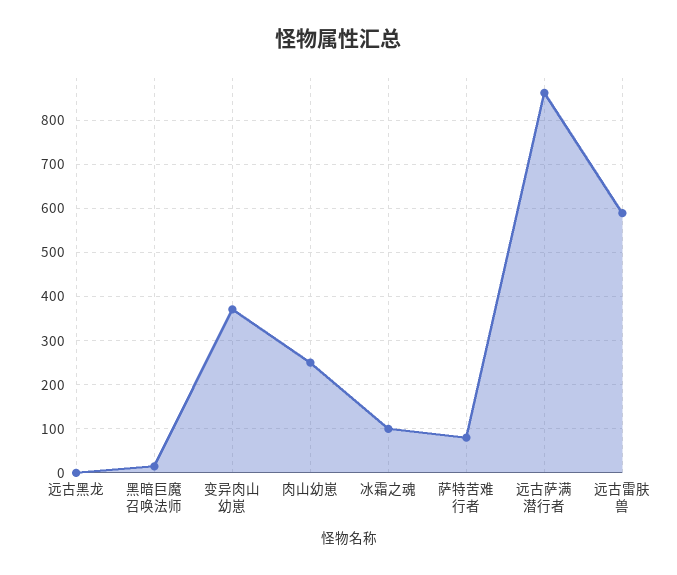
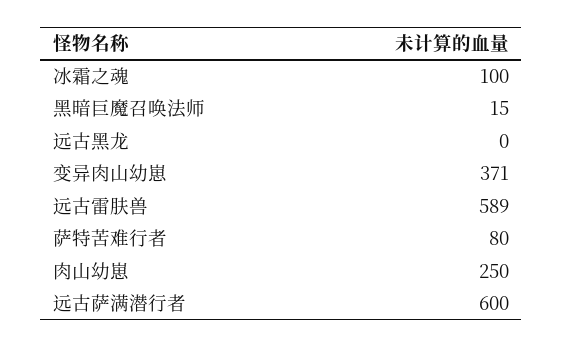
远古萨满潜行者: 860 -> 600

